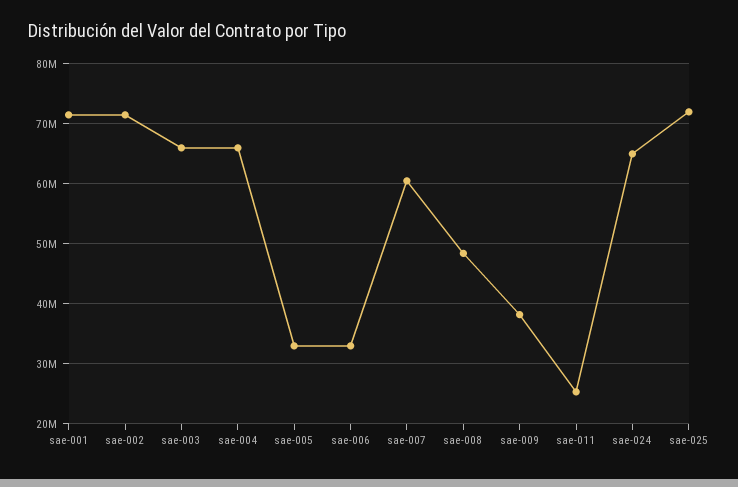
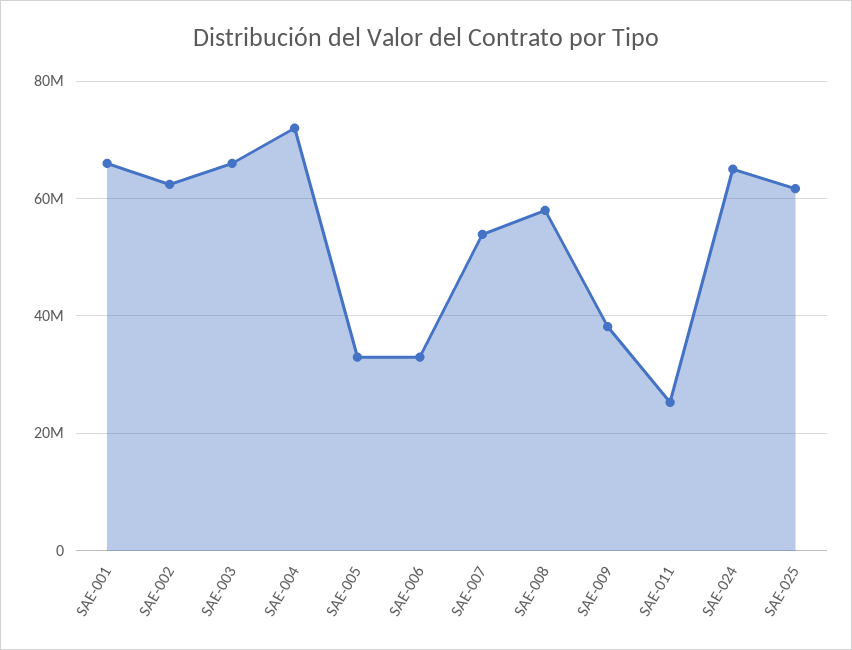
sae-001: 72000000 -> 66000000
sae-002: 72000000 -> 62000000
sae-004: 66000000 -> 72000000
sae-007: 60000000 -> 54000000
sae-008: 48000000 -> 58000000
sae-025: 72000000 -> 62000000

